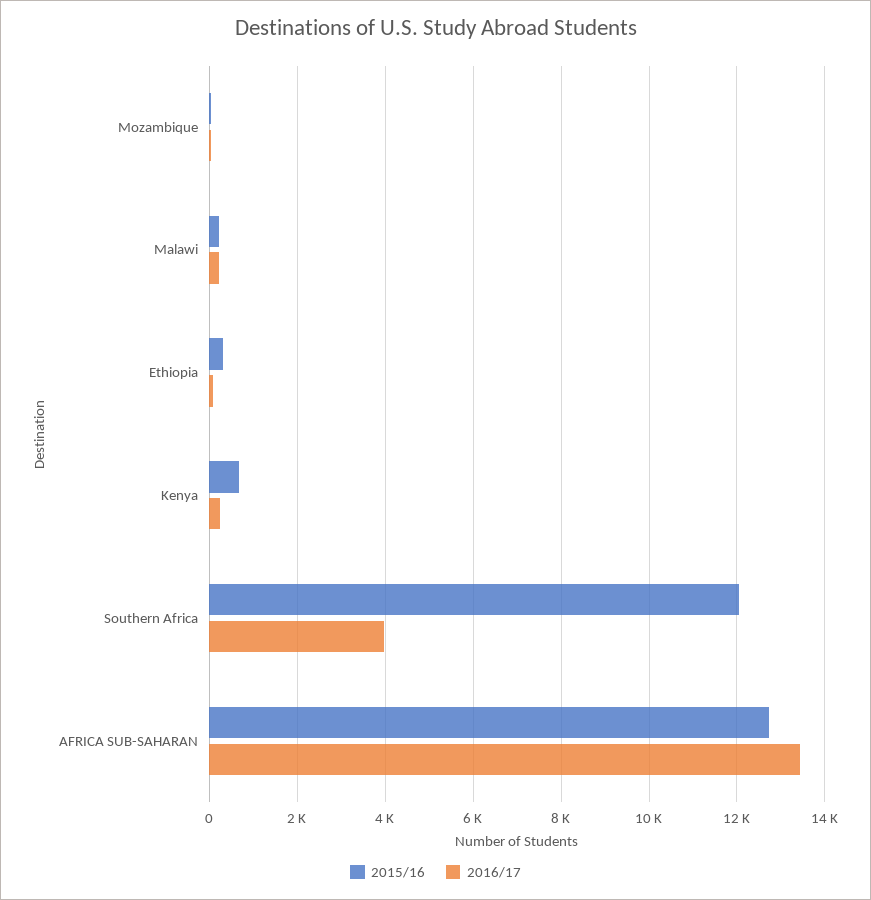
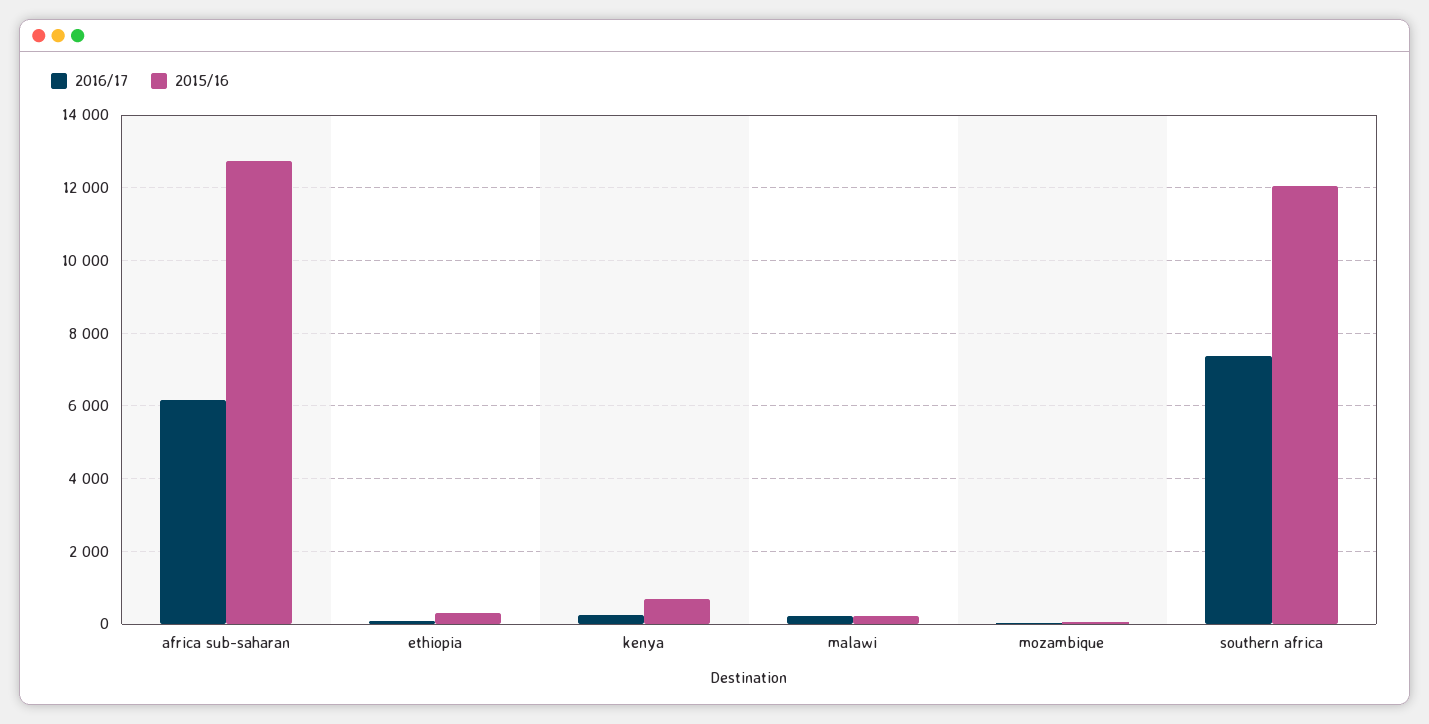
2016/17, Southern Africa: 4000 -> 7400
2016/17, AFRICA SUB-SAHARAN: 13400 -> 6200

